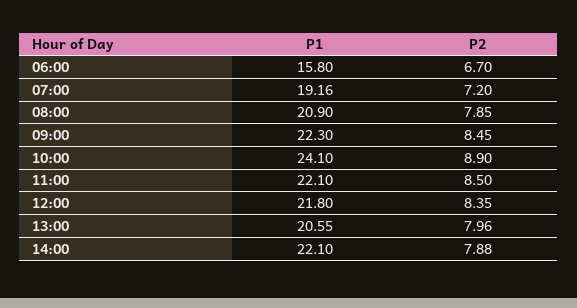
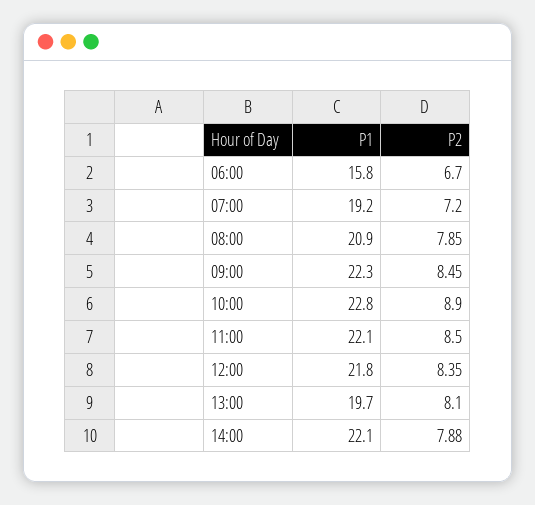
P1, 10:00: 24.1 -> 22.8
P1, 13:00: 20.55 -> 19.7
P2, 13:00: 7.96 -> 8.1

